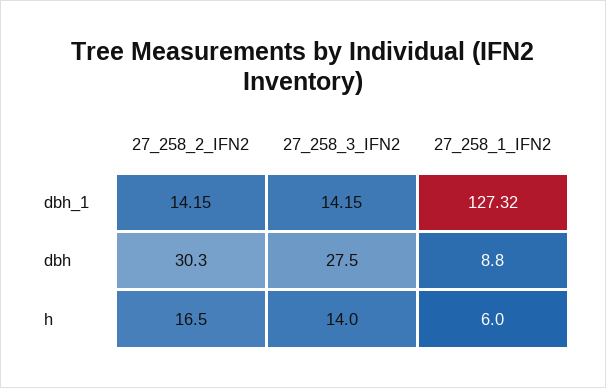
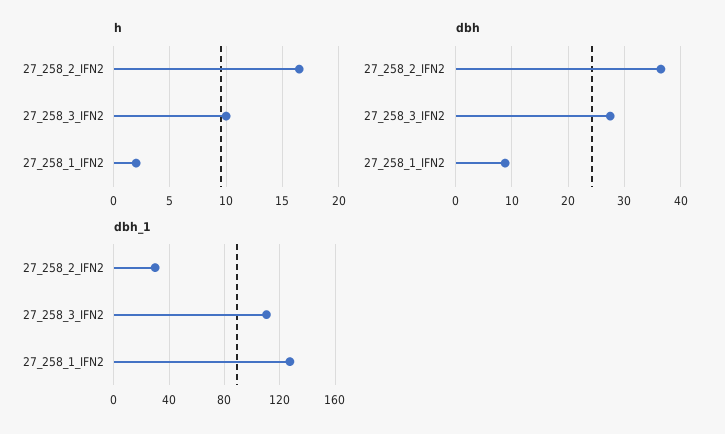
dbh_1, 27_258_2_IFN2: 14.15 -> 30
dbh_1, 27_258_3_IFN2: 14.15 -> 110
dbh, 27_258_2_IFN2: 30.3 -> 36
h, 27_258_3_IFN2: 14 -> 10
h, 27_258_1_IFN2: 6 -> 2

